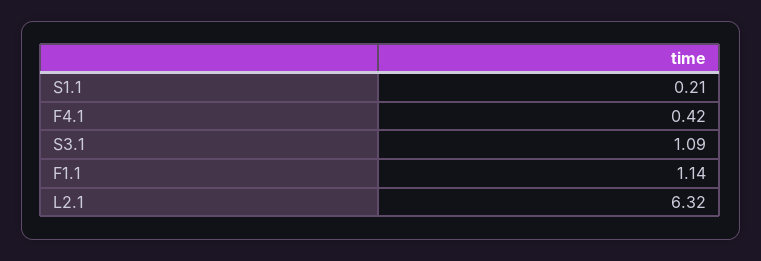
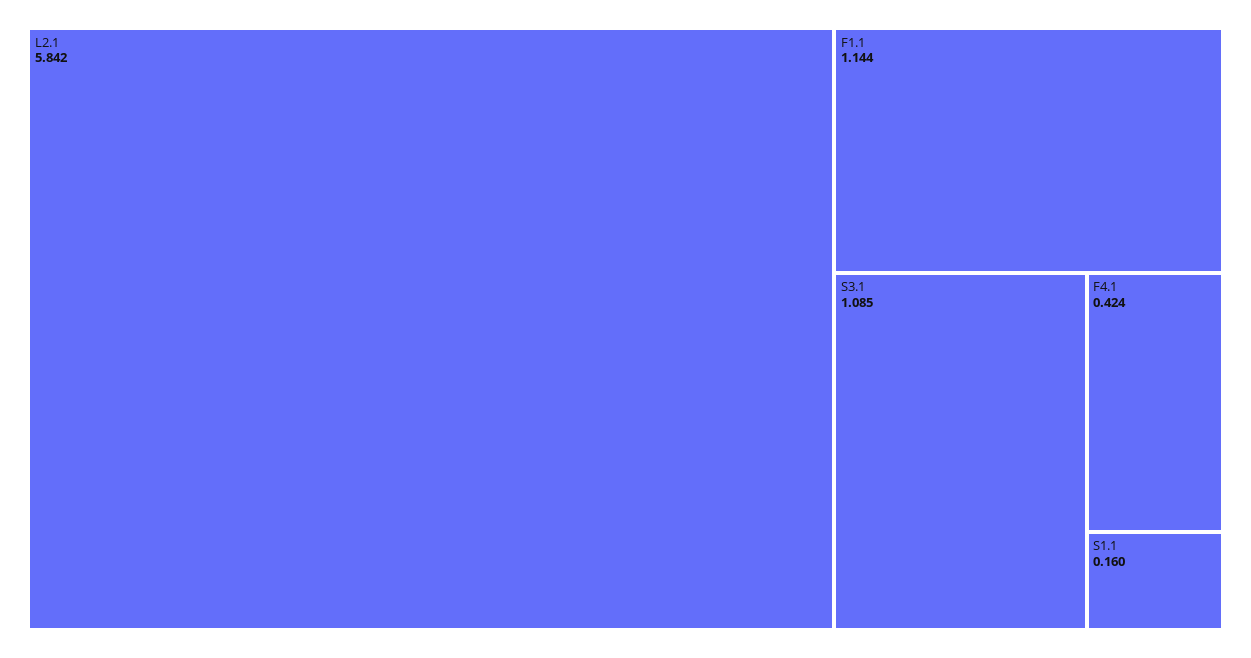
S1.1: 0.21 -> 0.16
L2.1: 6.32 -> 5.842

